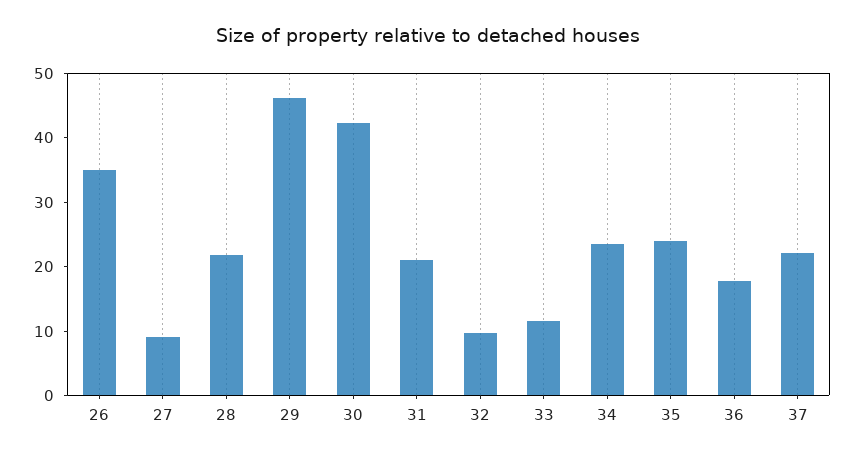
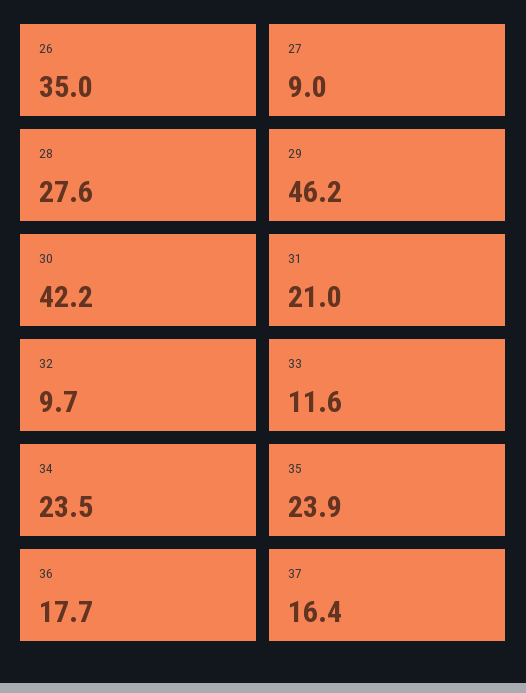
28: 22 -> 27.6
37: 22 -> 16.4

